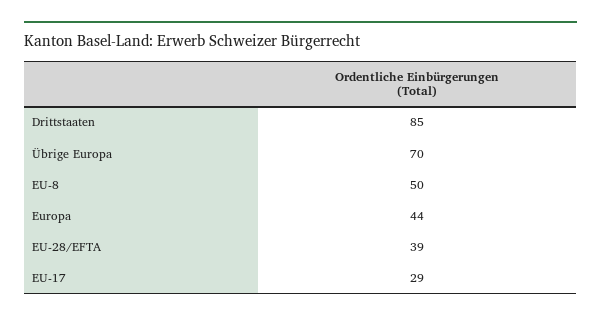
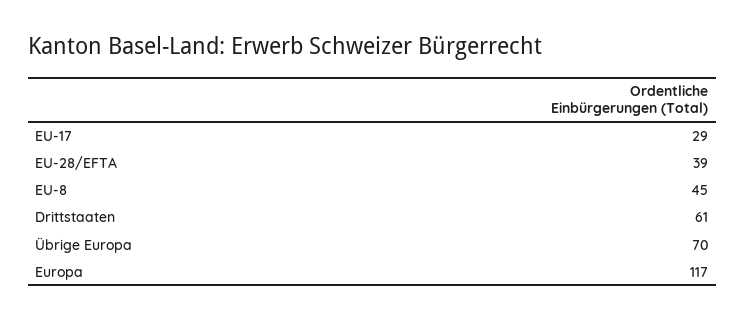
Drittstaaten: 85 -> 61
EU-8: 50 -> 45
Europa: 44 -> 117

